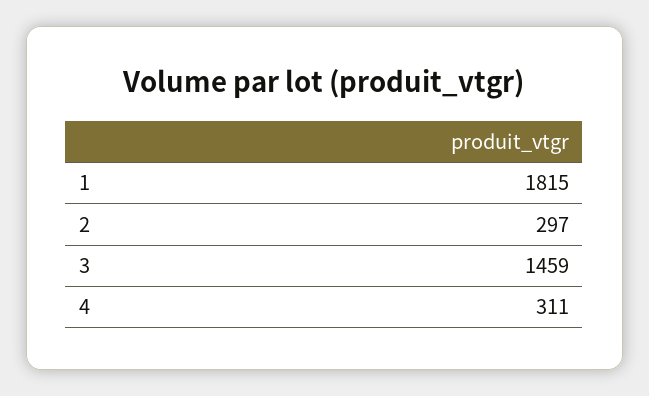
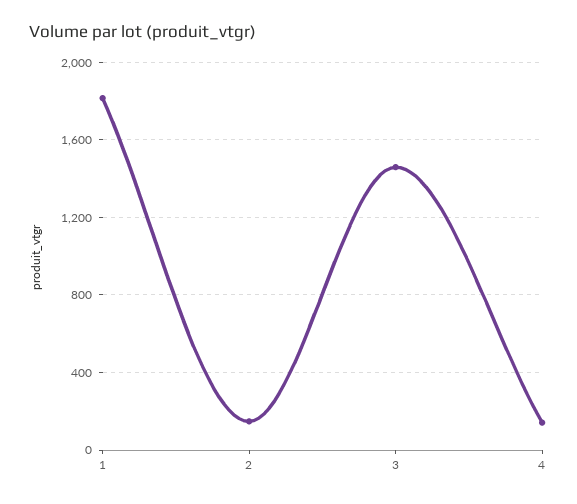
2: 297 -> 150
4: 311 -> 150

